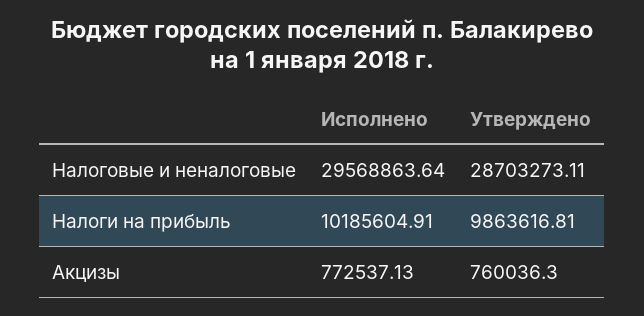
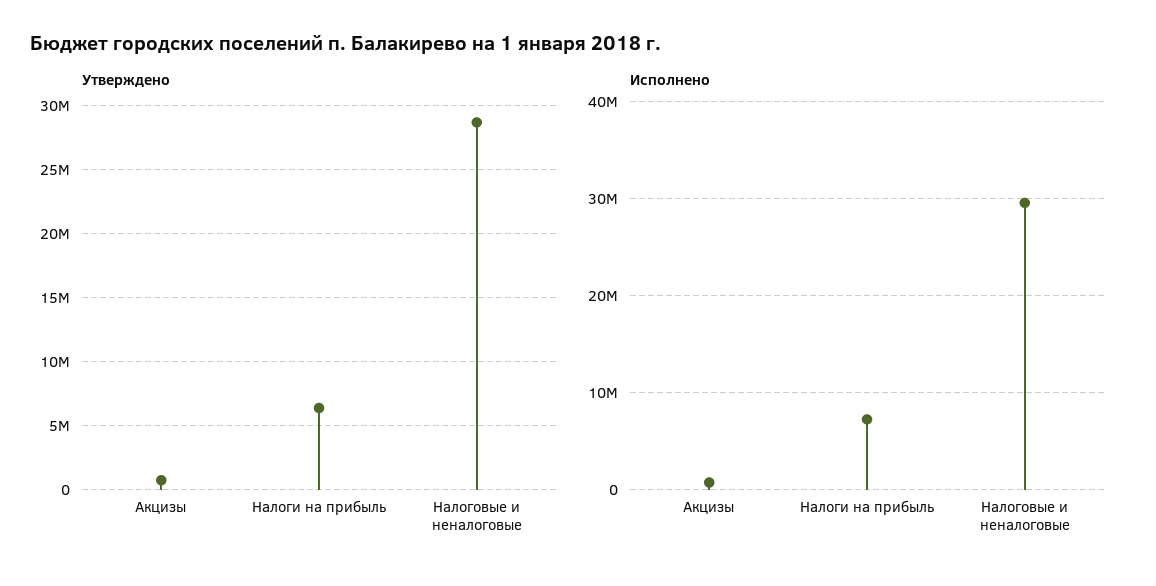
Исполнено, Налоги на прибыль: 10185604.91 -> 7000000
Утверждено, Налоги на прибыль: 9863616.81 -> 6500000

